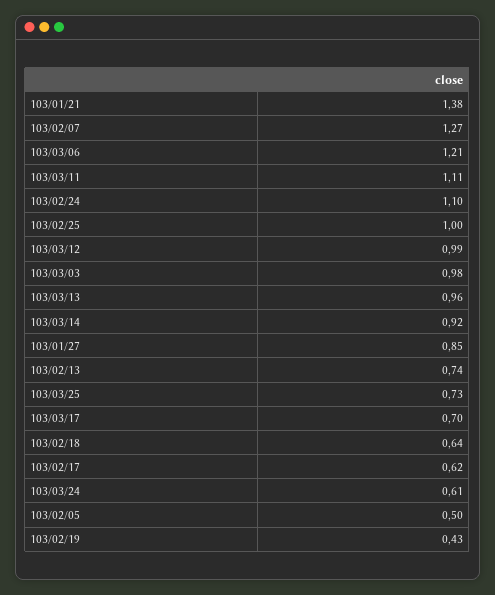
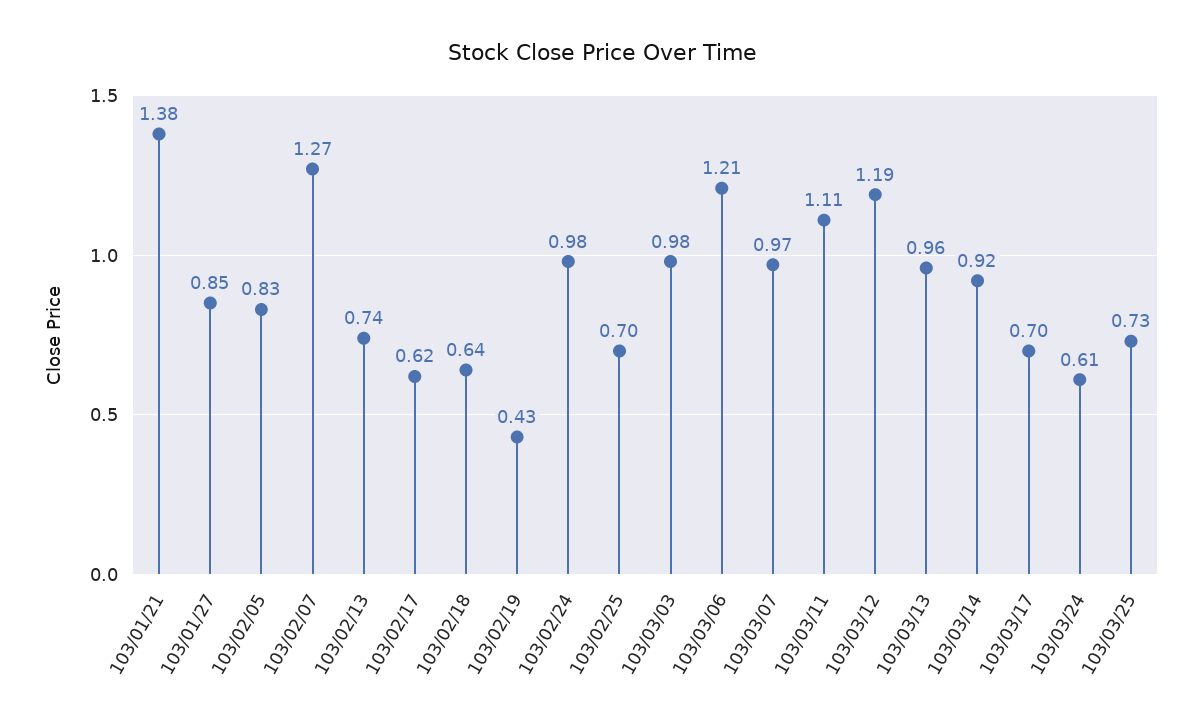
103/02/24: 1.1 -> 0.98
103/02/25: 1 -> 0.7
103/03/12: 0.99 -> 1.19
103/02/05: 0.5 -> 0.83
103/03/07: none -> 0.97

